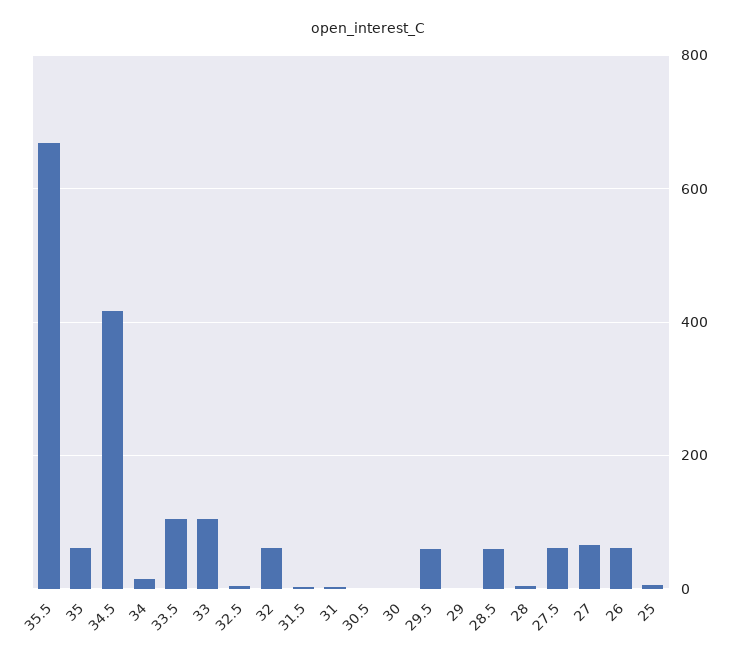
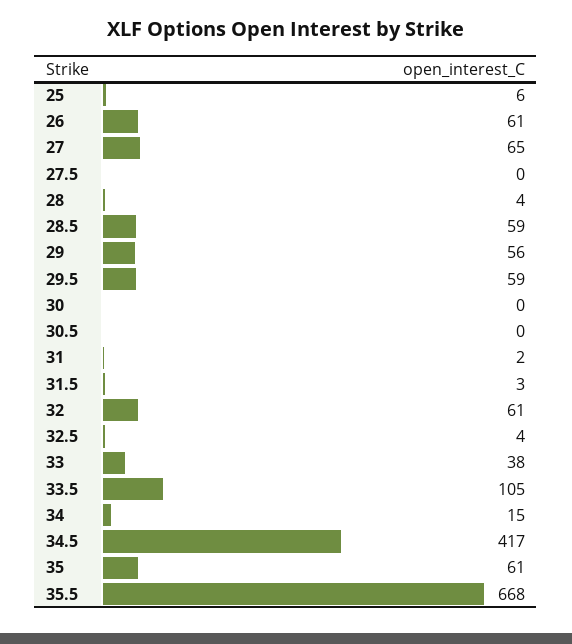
33: 100 -> 38
29: 0 -> 56
27.5: 60 -> 0

